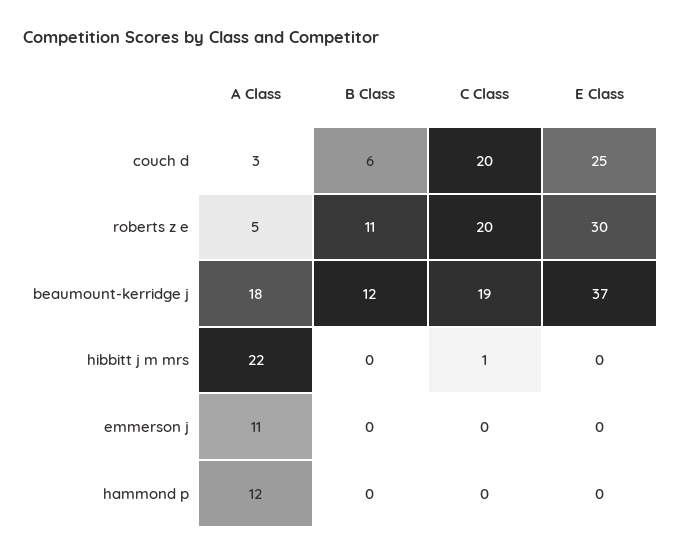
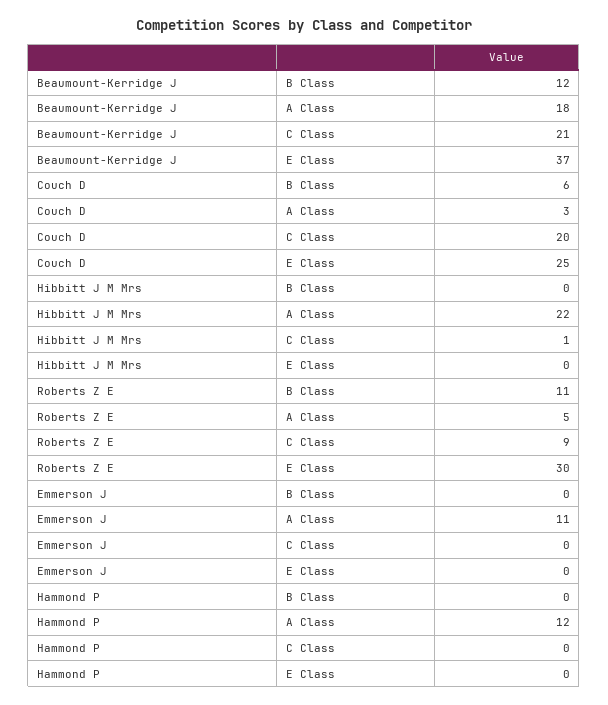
C Class, roberts z e: 20 -> 9
C Class, beaumount-kerridge j: 19 -> 21

